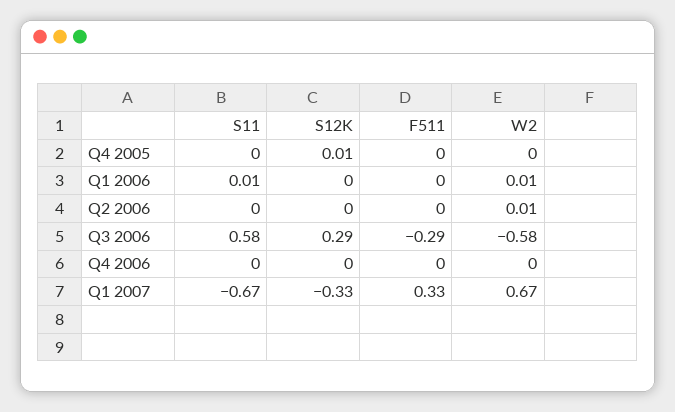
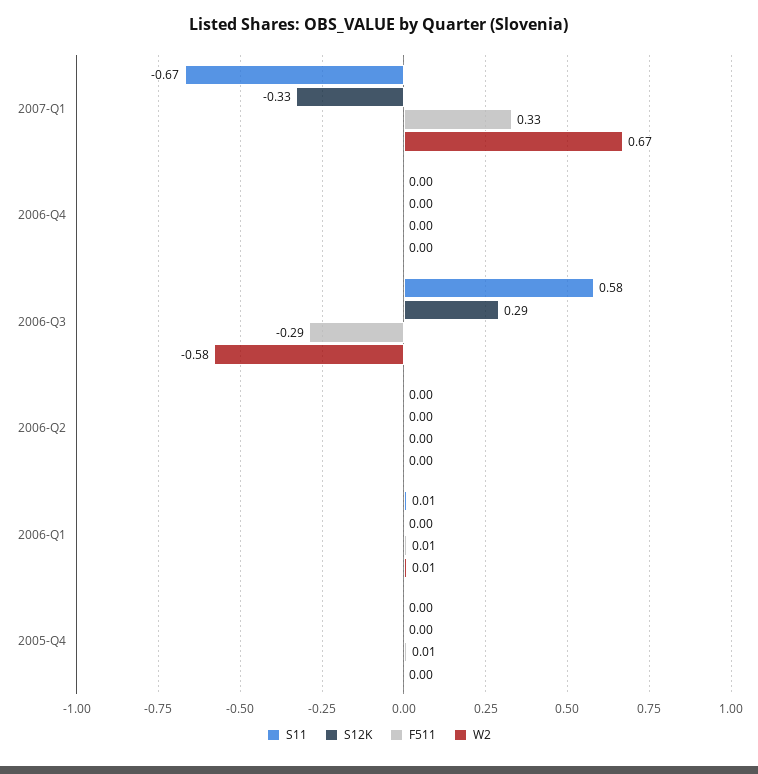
S12K, Q4 2005: 0.01 -> 0
F511, Q4 2005: 0 -> 0.01
F511, Q1 2006: 0 -> 0.01
W2, Q2 2006: 0.01 -> 0

